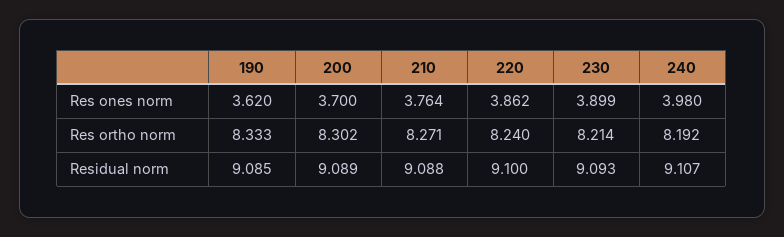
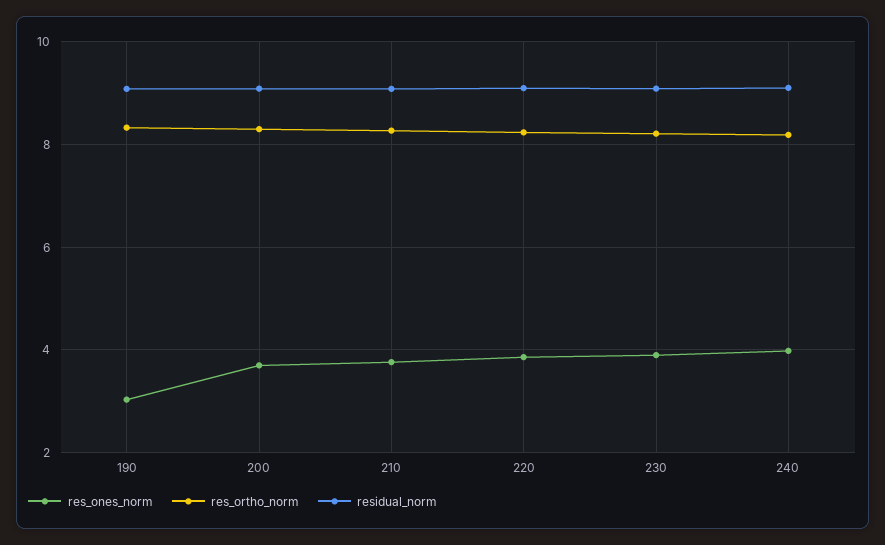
Res ones norm, 190: 3.62 -> 3

